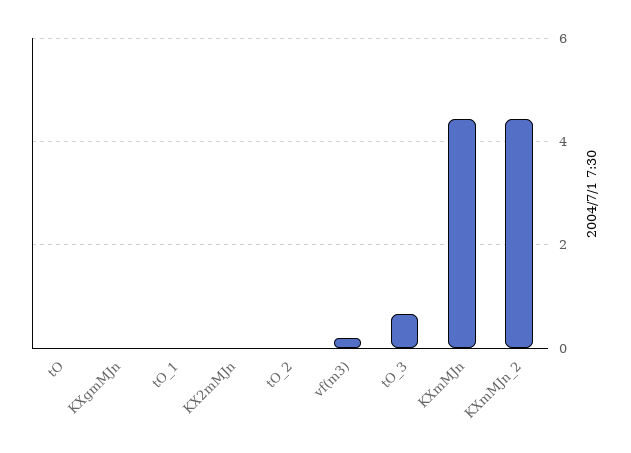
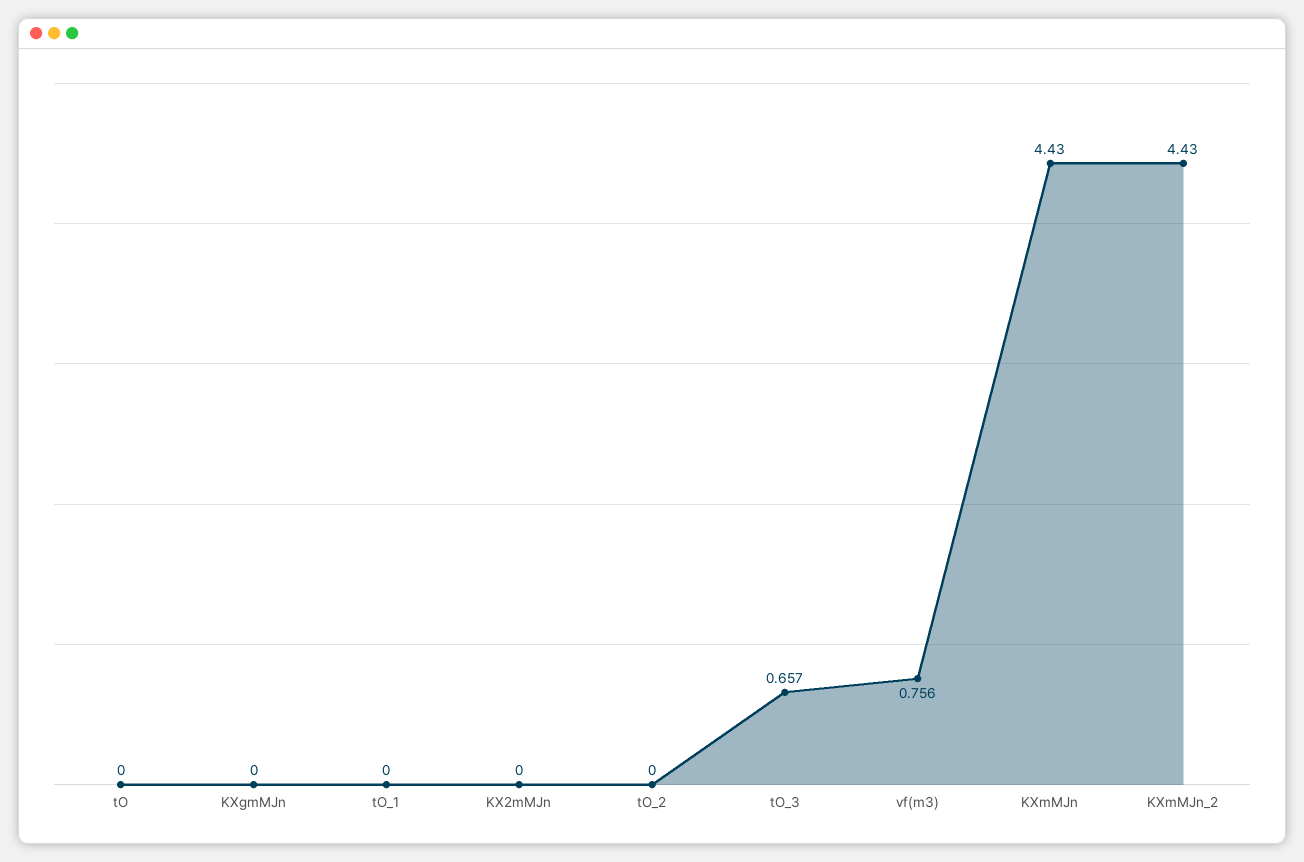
vf(m3): 0.2 -> 0.756

